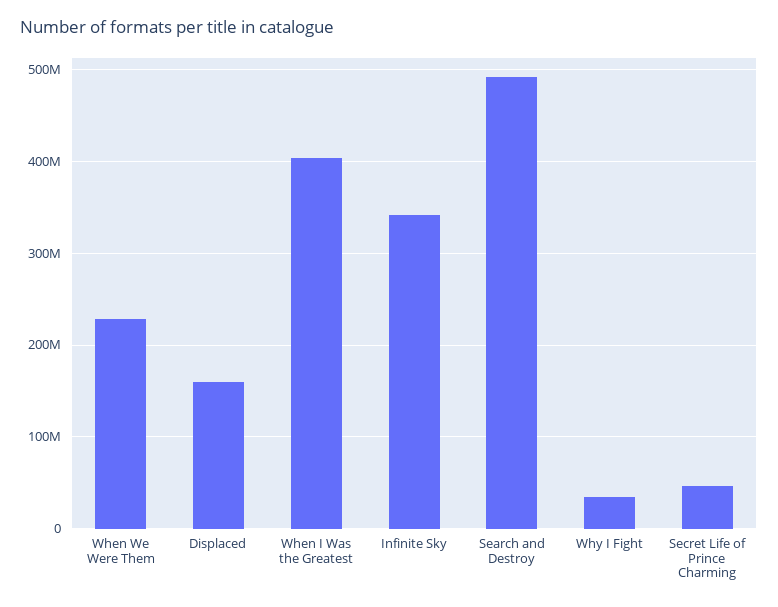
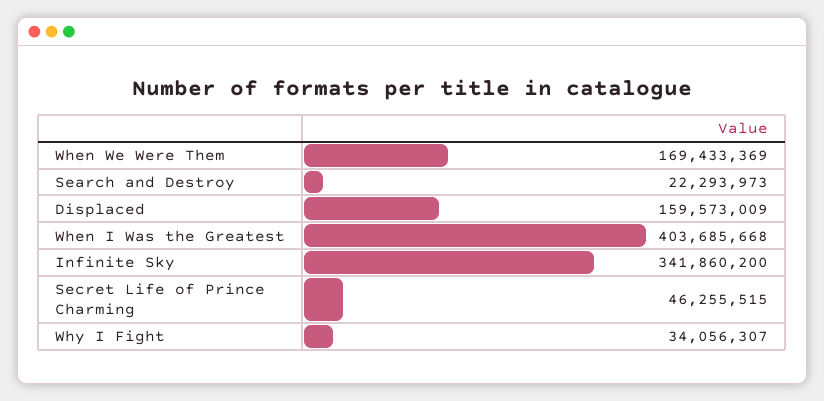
When We Were Them: 230000000 -> 169433369
Search and Destroy: 490000000 -> 22293973

